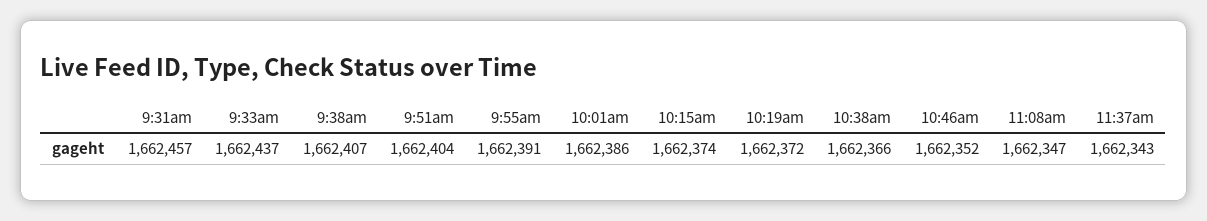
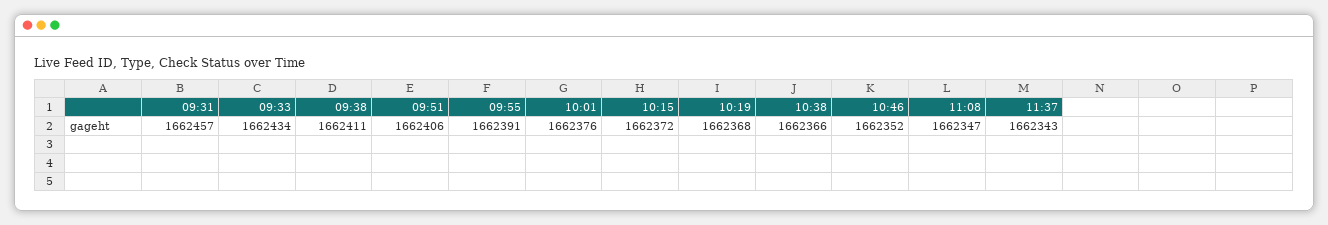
9:33am: 1662437 -> 1662434
9:38am: 1662407 -> 1662411
9:51am: 1662404 -> 1662406
10:01am: 1662386 -> 1662376
10:15am: 1662374 -> 1662372
10:19am: 1662372 -> 1662368

